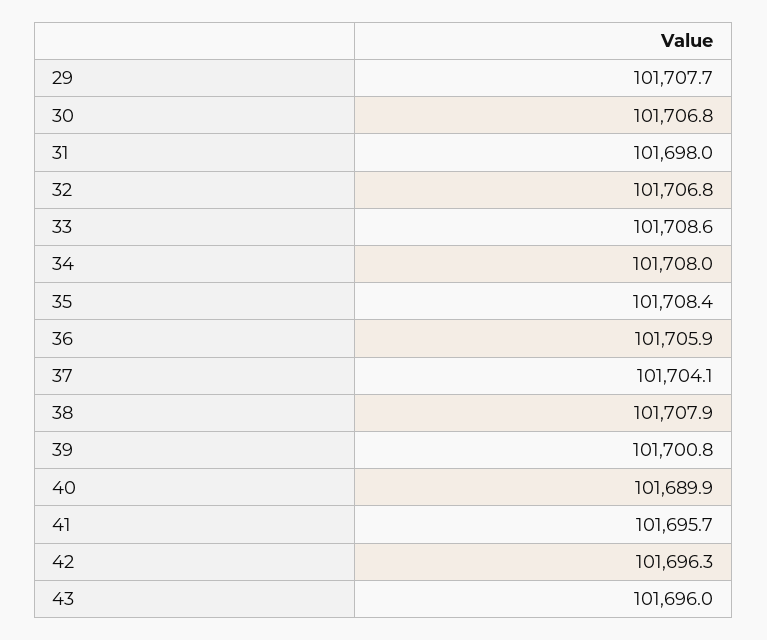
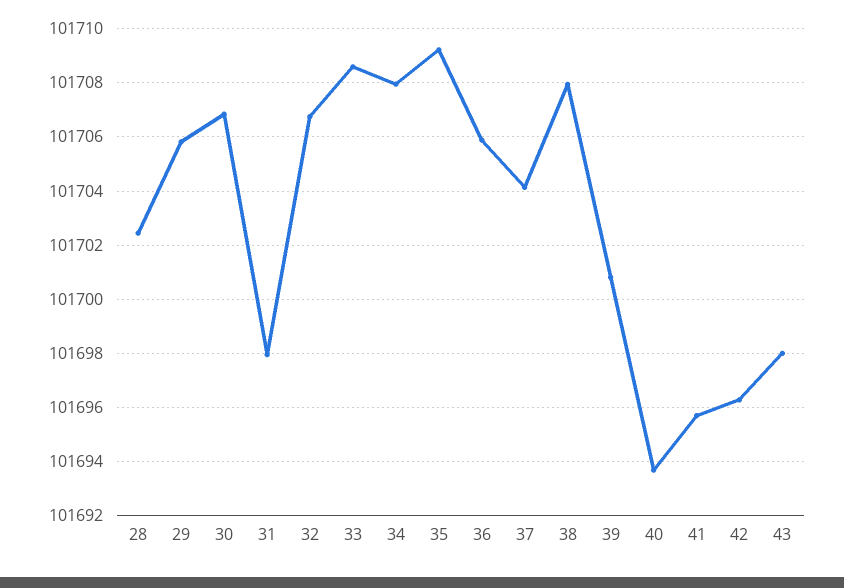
29: 101707.7 -> 101705.75
35: 101708.4 -> 101709.25
40: 101689.9 -> 101693.75
43: 101696 -> 101698
28: none -> 101702.5

